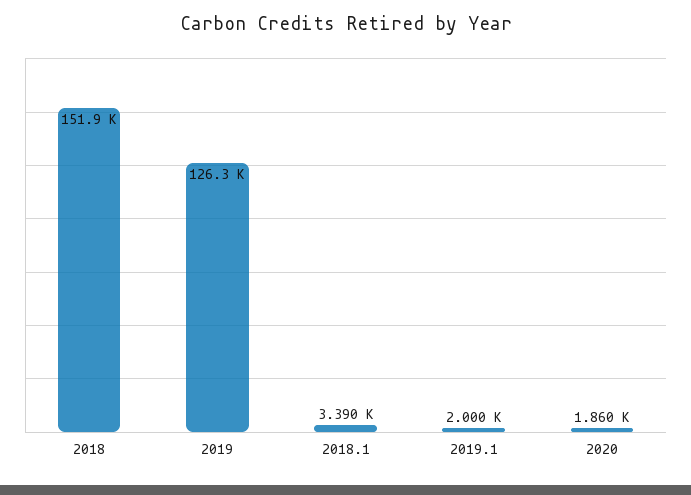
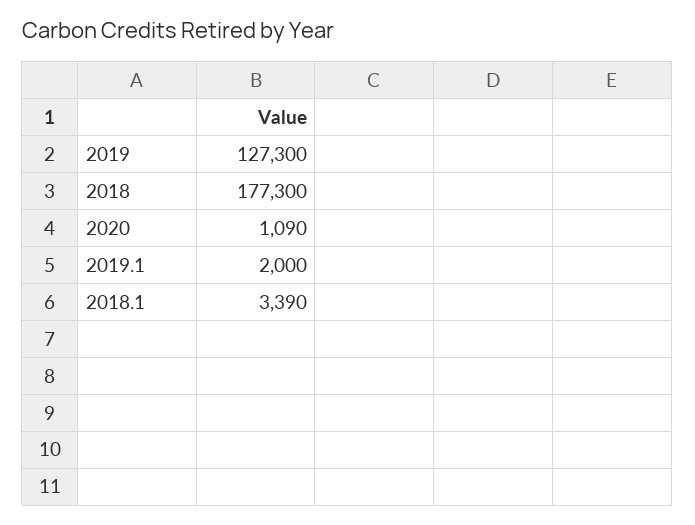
2018: 151900 -> 177300
2019: 126300 -> 127300
2020: 1860 -> 1090

